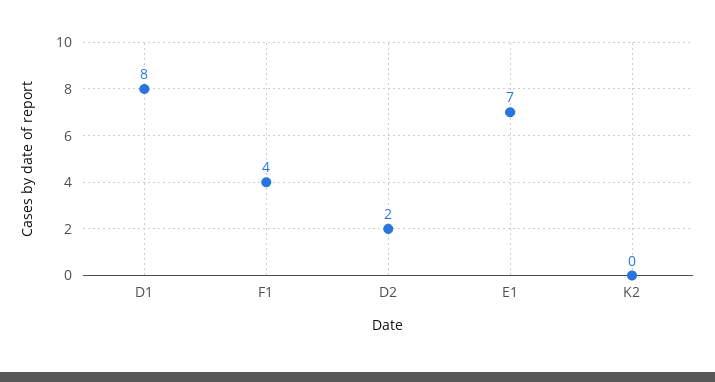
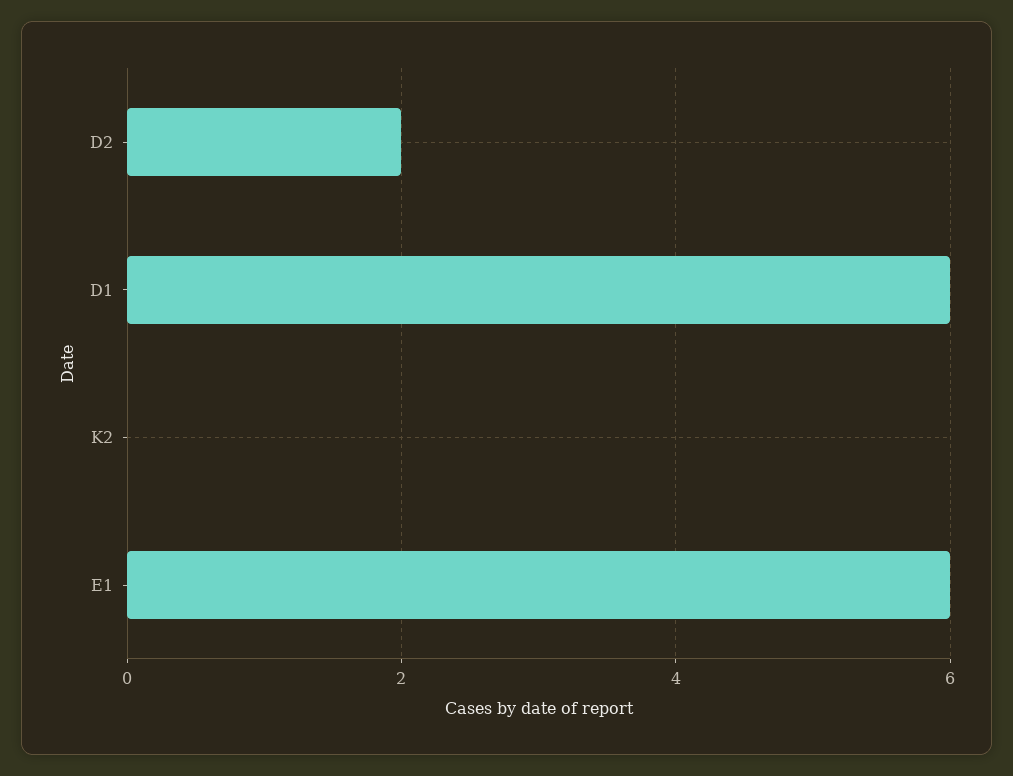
D1: 8 -> 6
F1: 4 -> none
E1: 7 -> 6

